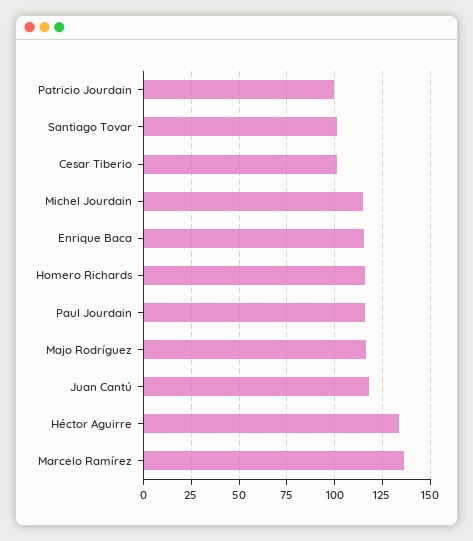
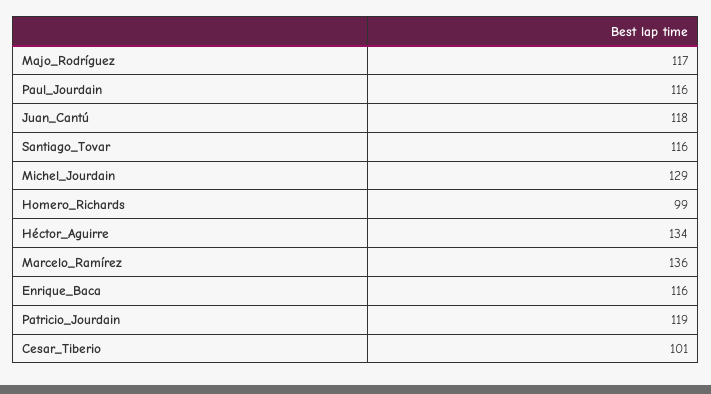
Patricio Jourdain: 100 -> 119
Santiago Tovar: 100 -> 116
Michel Jourdain: 115 -> 129
Homero Richards: 115 -> 99

